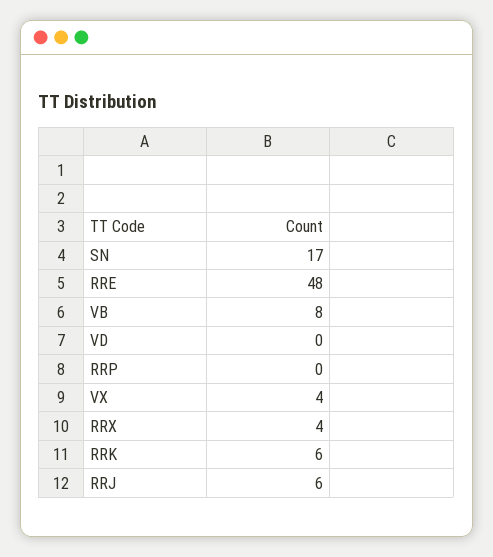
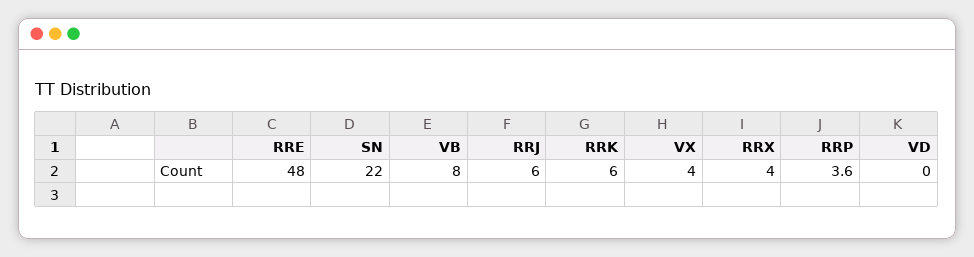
SN: 17 -> 22
RRP: 0 -> 3.6

